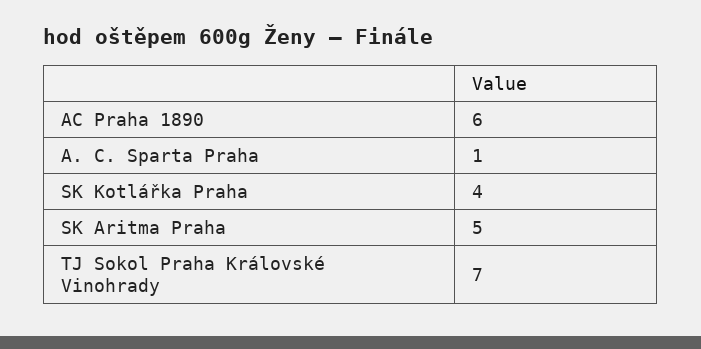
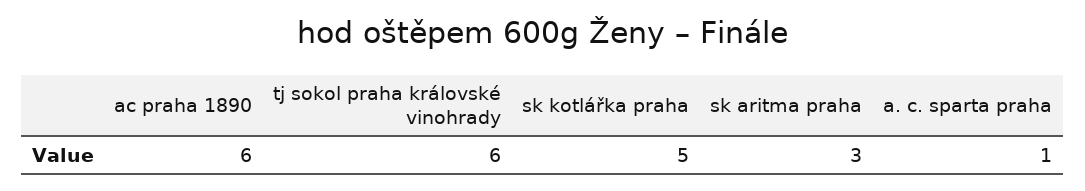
SK Kotlářka Praha: 4 -> 5
SK Aritma Praha: 5 -> 3
TJ Sokol Praha Královské Vinohrady: 7 -> 6

